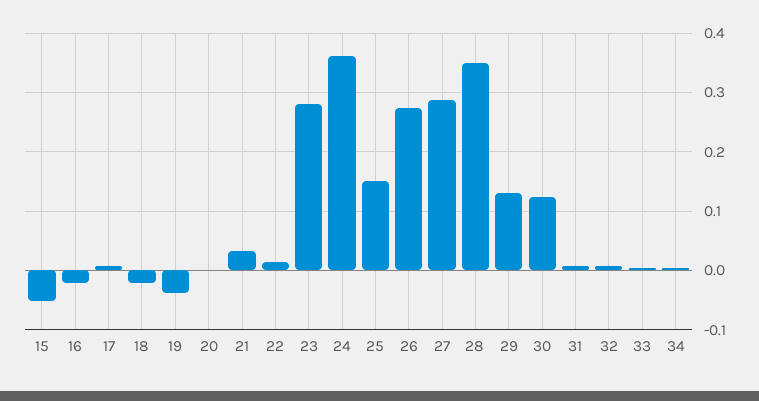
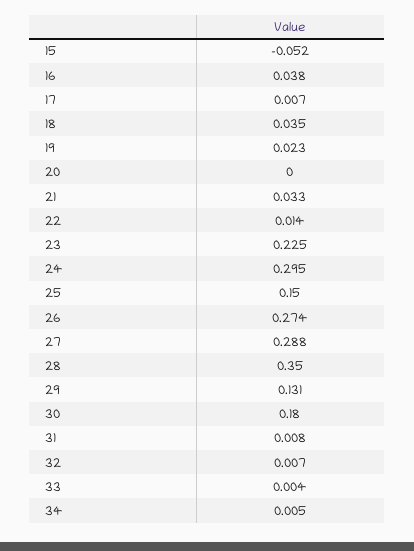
16: -0.02 -> 0.038
18: -0.02 -> 0.035
19: -0.04 -> 0.023
23: 0.28 -> 0.225
24: 0.36 -> 0.295
30: 0.12 -> 0.18

